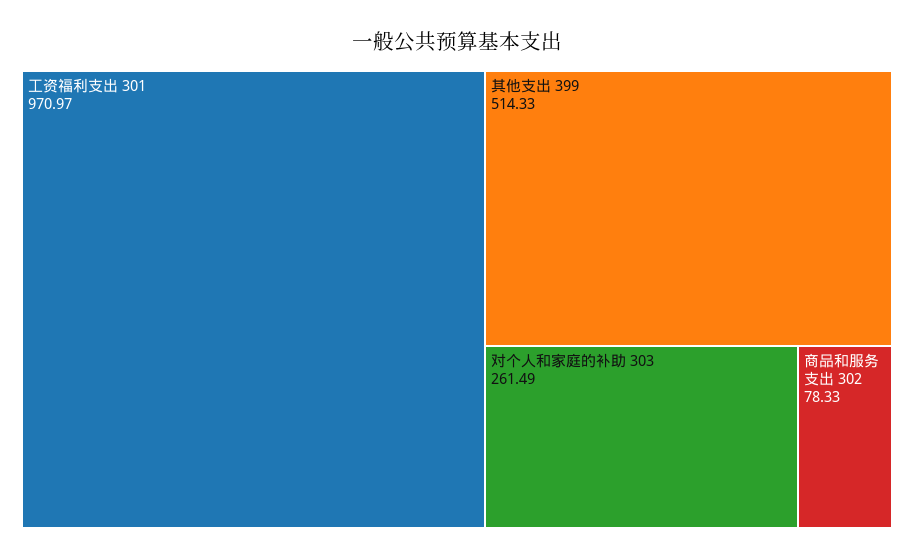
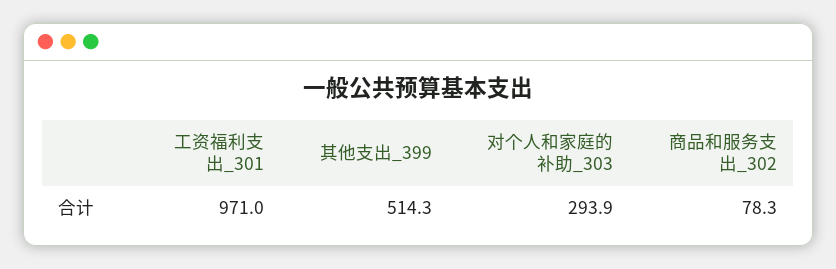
对个人和家庭的补助 303: 261.49 -> 293.9

